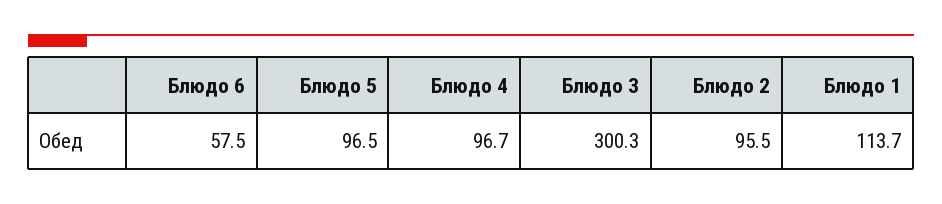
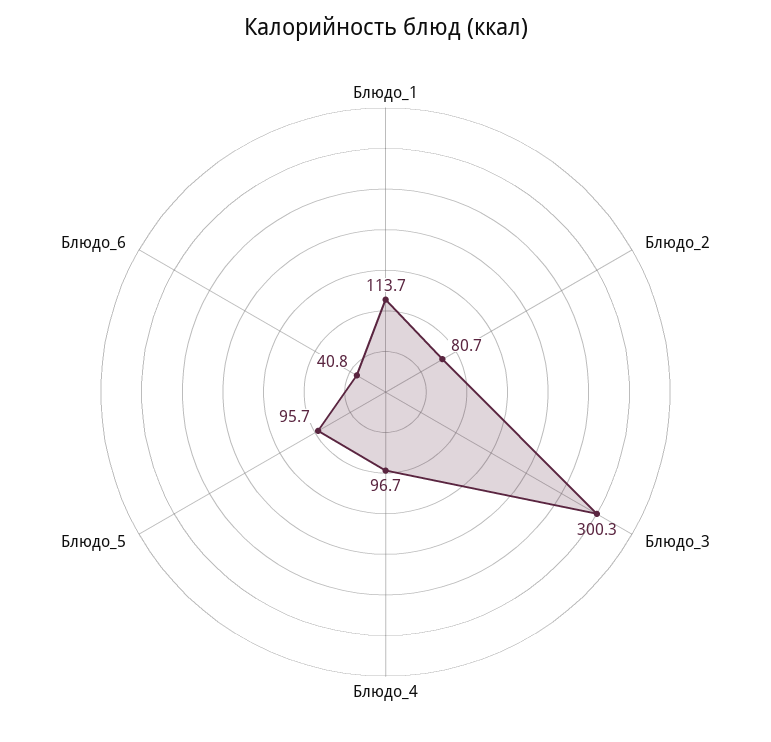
Блюдо 6: 57.5 -> 40.8
Блюдо 5: 96.5 -> 95.7
Блюдо 2: 95.5 -> 80.7

